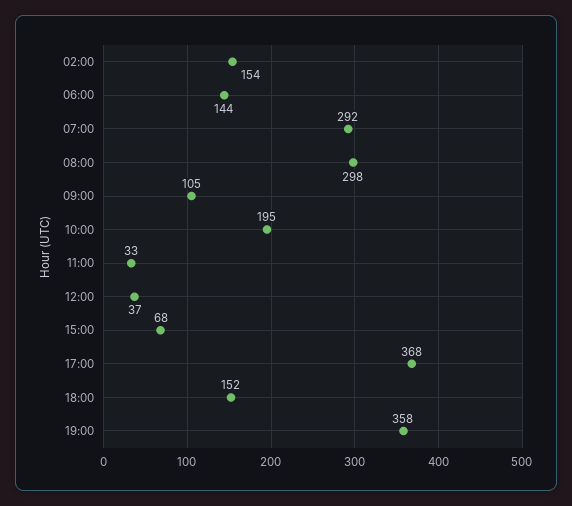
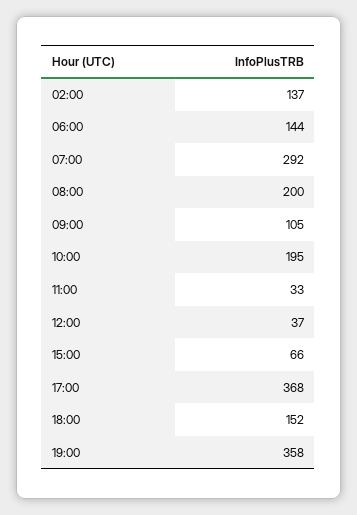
02:00: 154 -> 137
08:00: 298 -> 200
15:00: 68 -> 66

